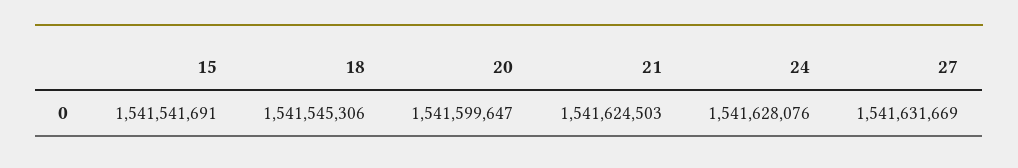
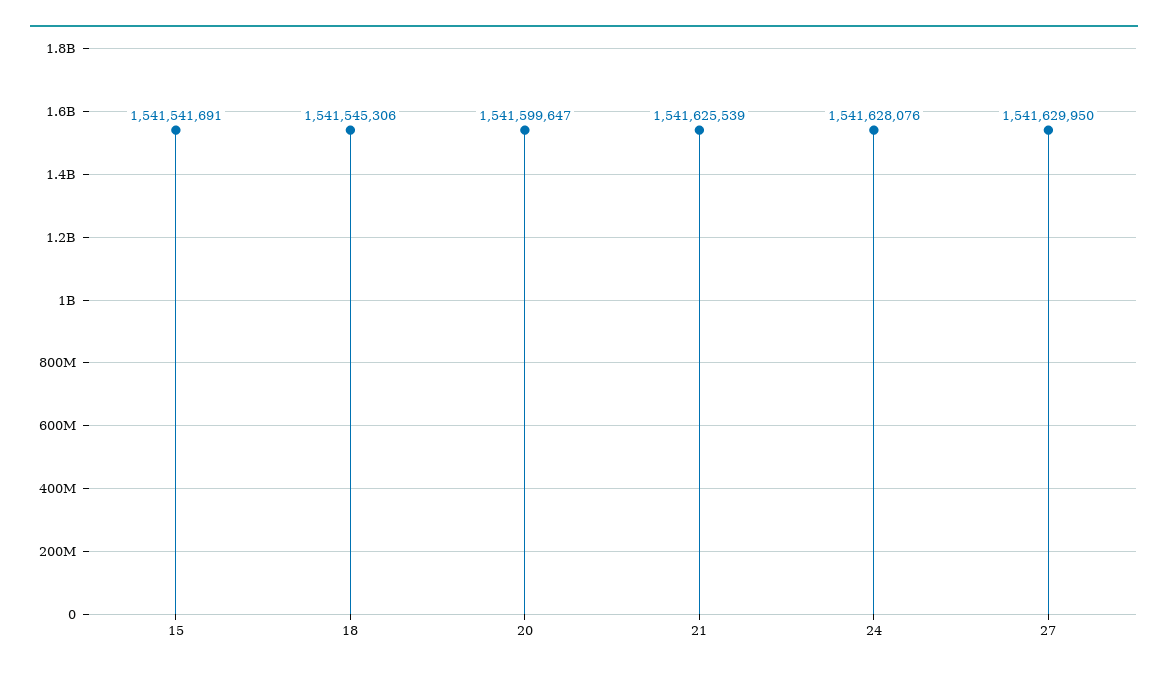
21: 1541624503 -> 1541625539
27: 1541631669 -> 1541629950

